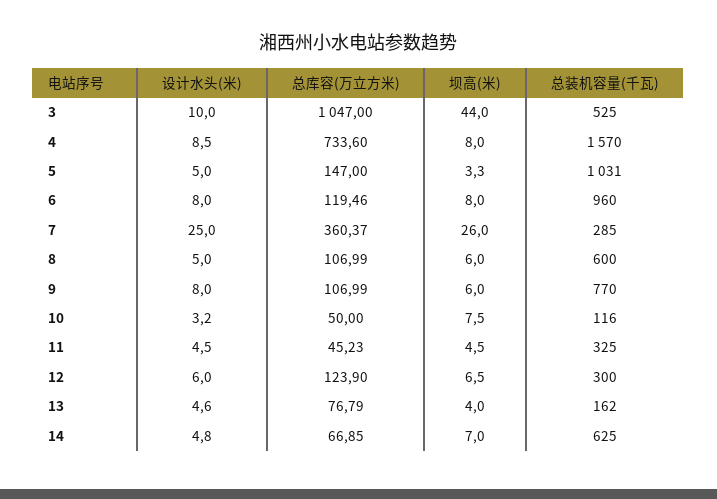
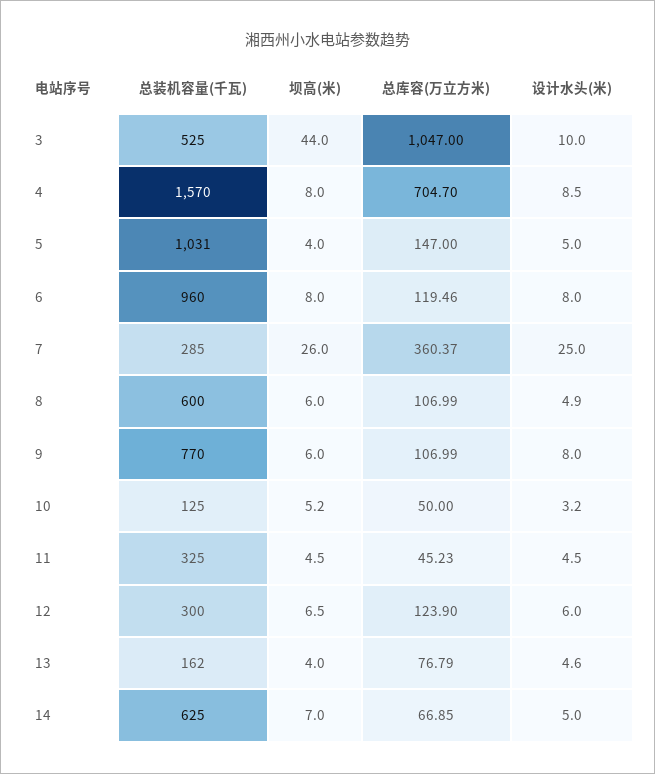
总库容(万立方米), 4: 733.6 -> 704.7
坝高(米), 5: 3.3 -> 4
设计水头(米), 8: 5 -> 4.9
坝高(米), 10: 7.5 -> 5.2
总装机容量(千瓦), 10: 116 -> 125
设计水头(米), 14: 4.8 -> 5

